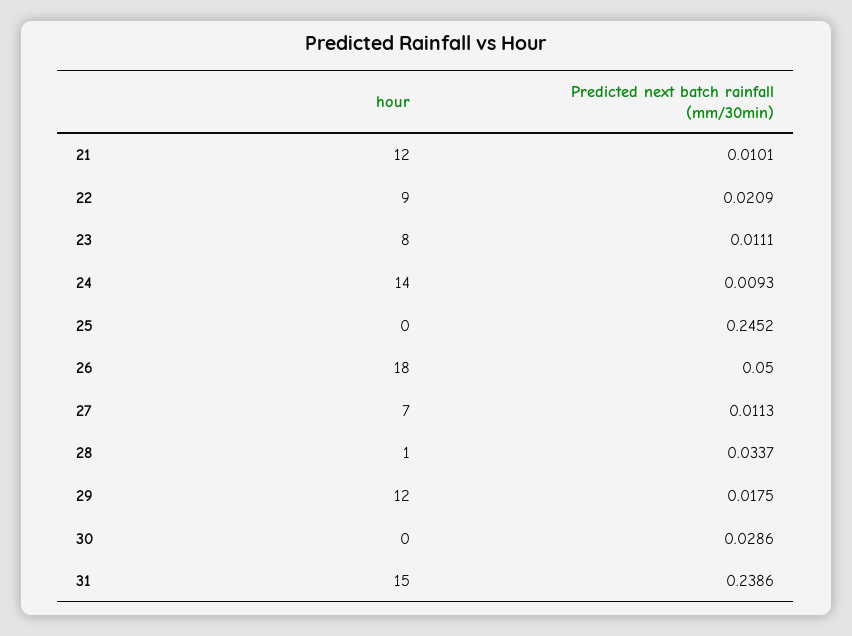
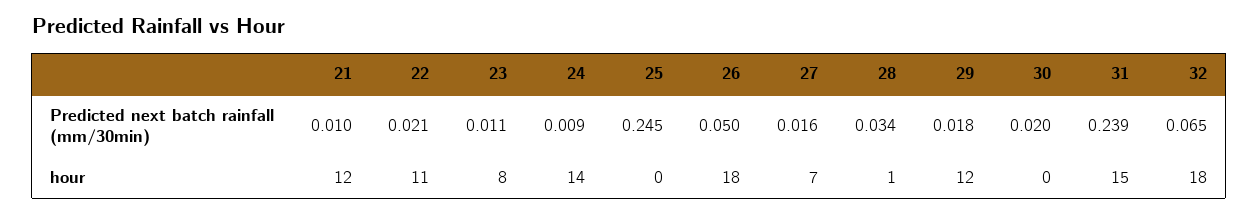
hour, 22: 9 -> 11
Predicted next batch rainfall (mm/30min), 27: 0.0113 -> 0.016
Predicted next batch rainfall (mm/30min), 30: 0.0286 -> 0.02
Predicted next batch rainfall (mm/30min), 32: none -> 0.065
hour, 32: none -> 18

